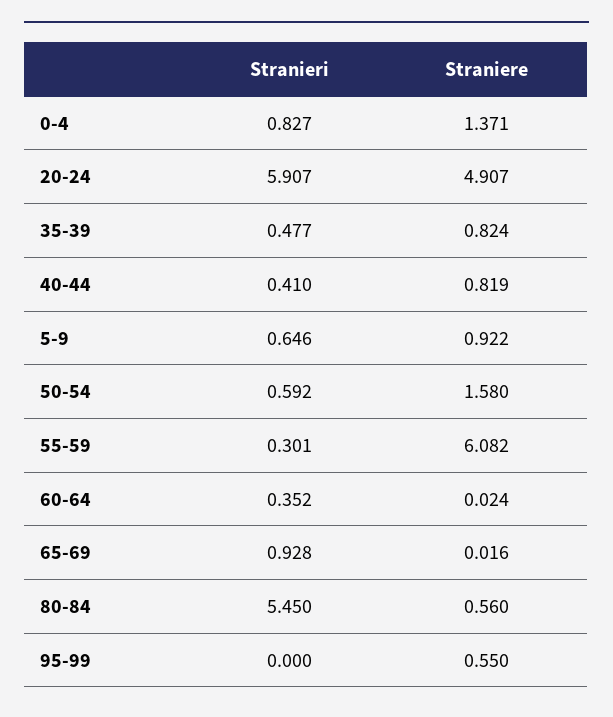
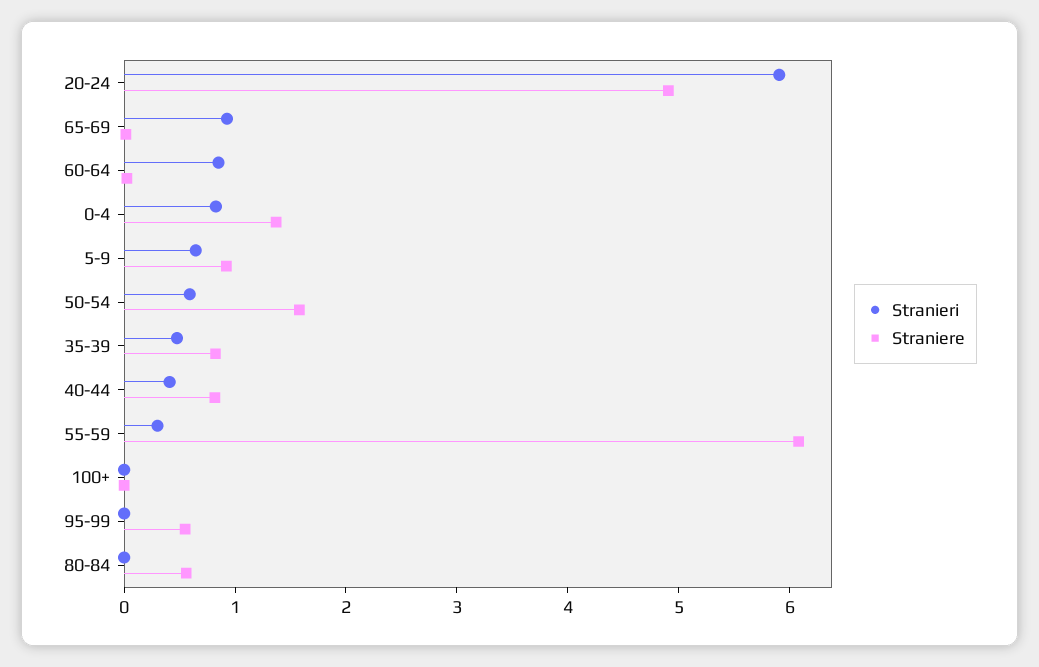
Stranieri, 60-64: 0.352 -> 0.8
Stranieri, 80-84: 5.45 -> 0
Stranieri, 100+: none -> 0
Straniere, 100+: none -> 0

